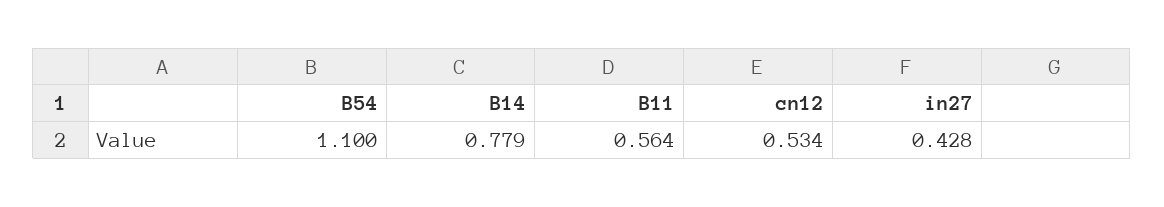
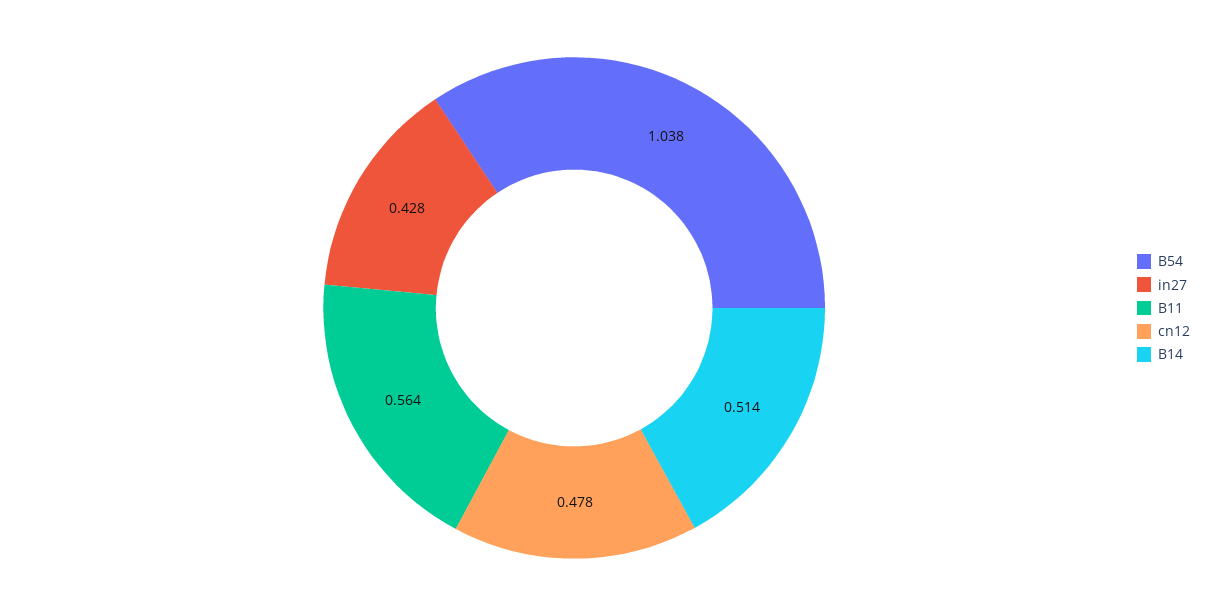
B54: 1.1 -> 1.038
B14: 0.779 -> 0.514
cn12: 0.534 -> 0.478

